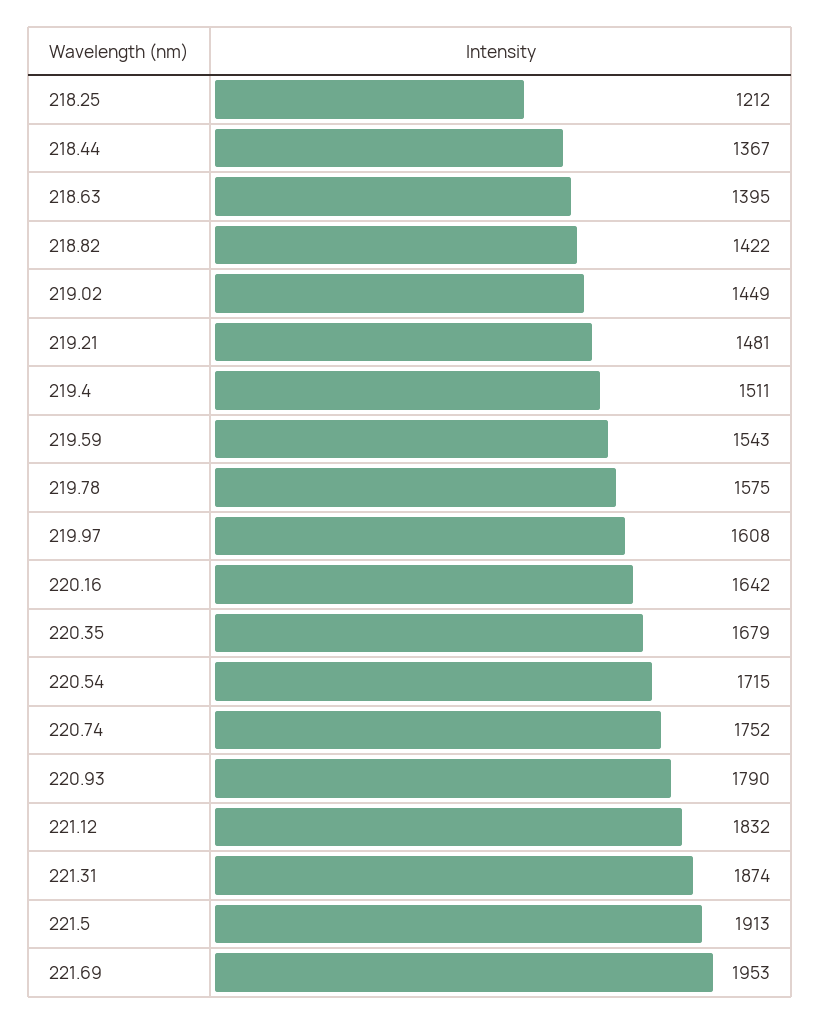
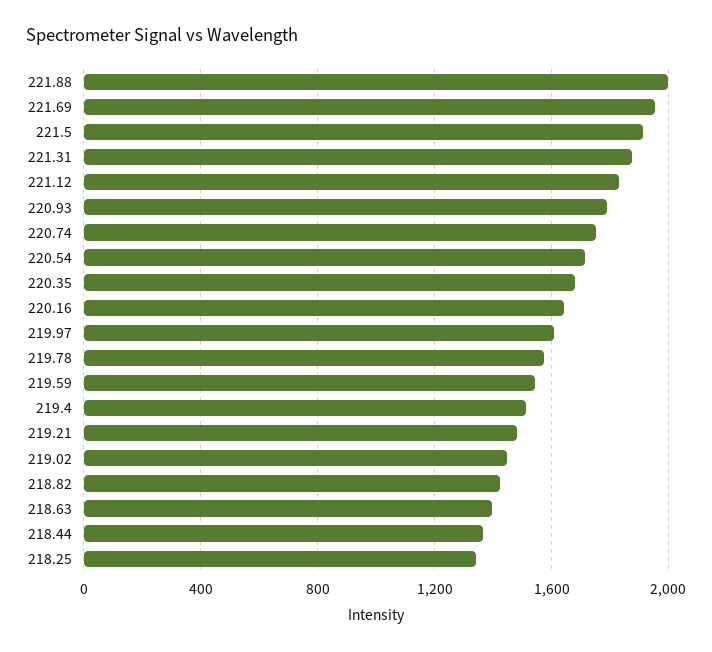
218.25: 1212 -> 1350
221.88: none -> 2000

